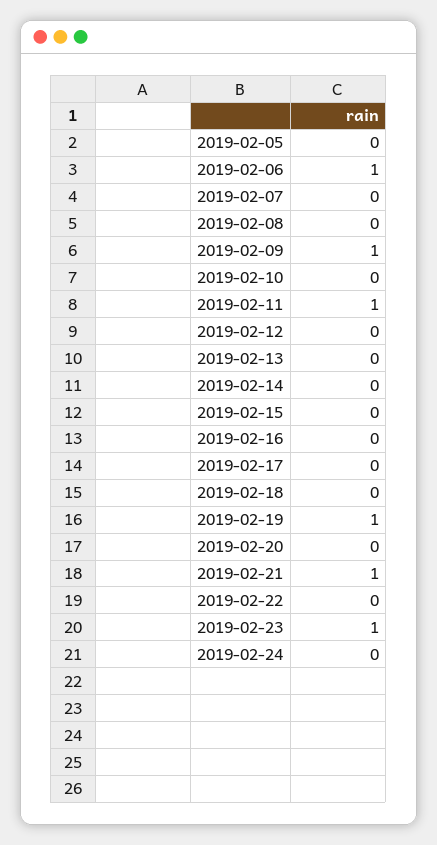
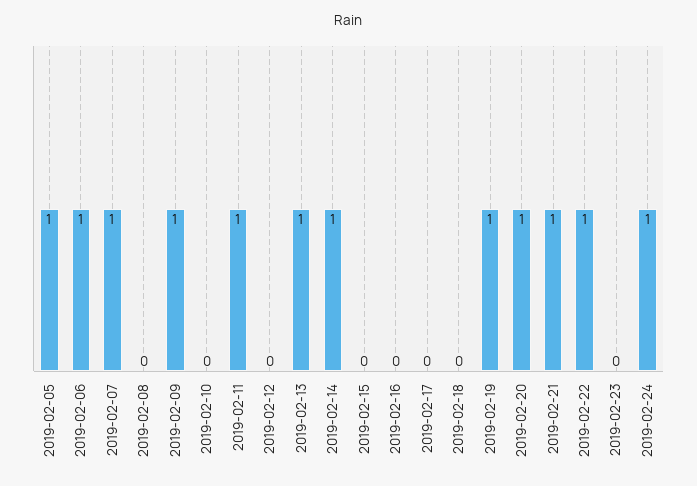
2019-02-05: 0 -> 1
2019-02-07: 0 -> 1
2019-02-13: 0 -> 1
2019-02-14: 0 -> 1
2019-02-20: 0 -> 1
2019-02-22: 0 -> 1
2019-02-23: 1 -> 0
2019-02-24: 0 -> 1

